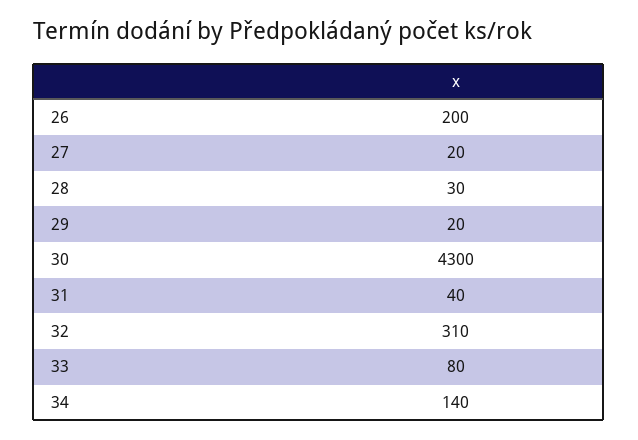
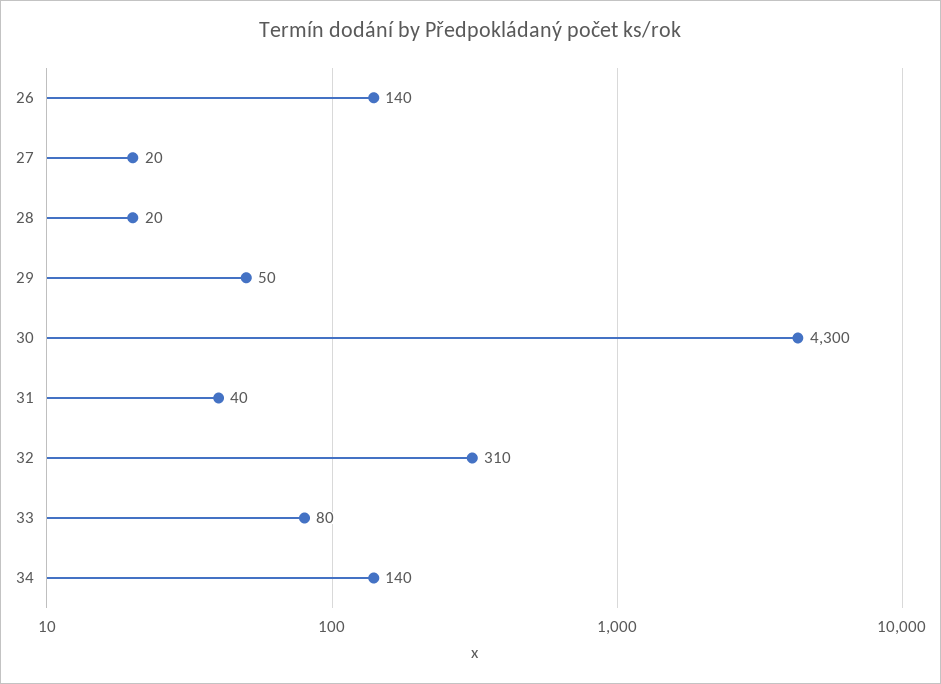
26: 200 -> 140
28: 30 -> 20
29: 20 -> 50

